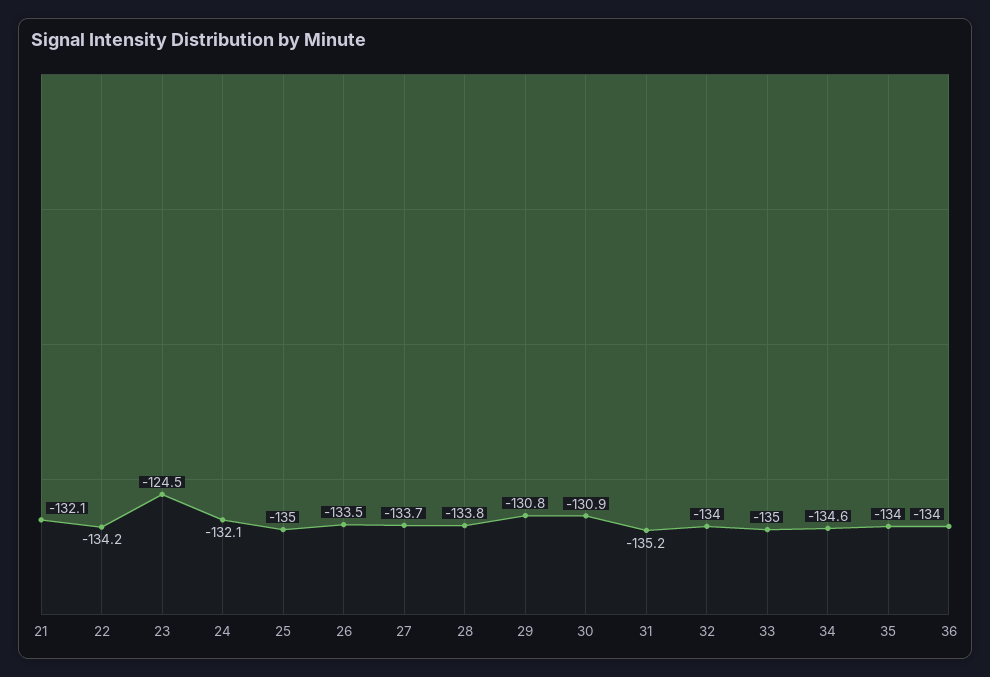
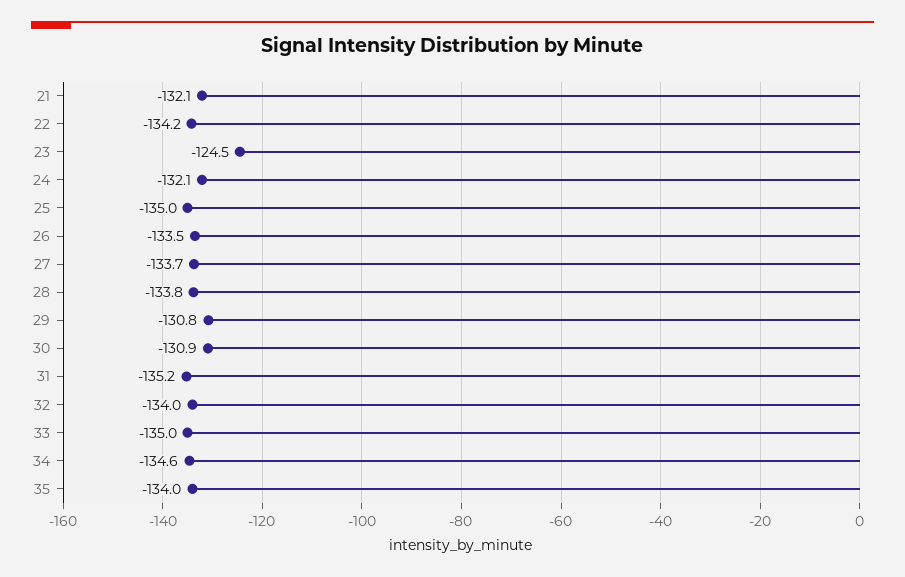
36: -134 -> none

